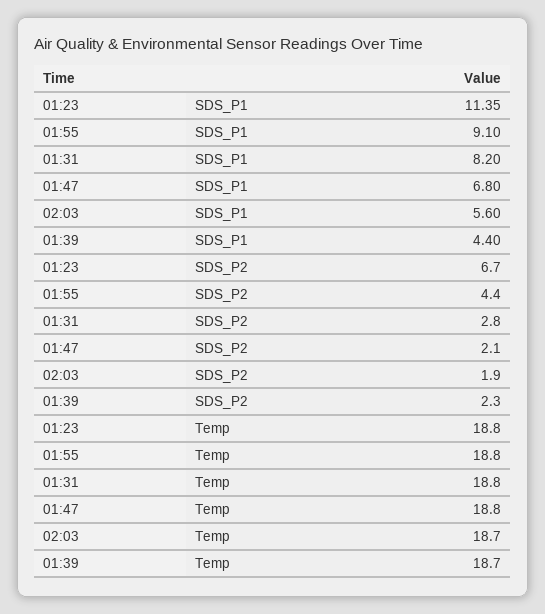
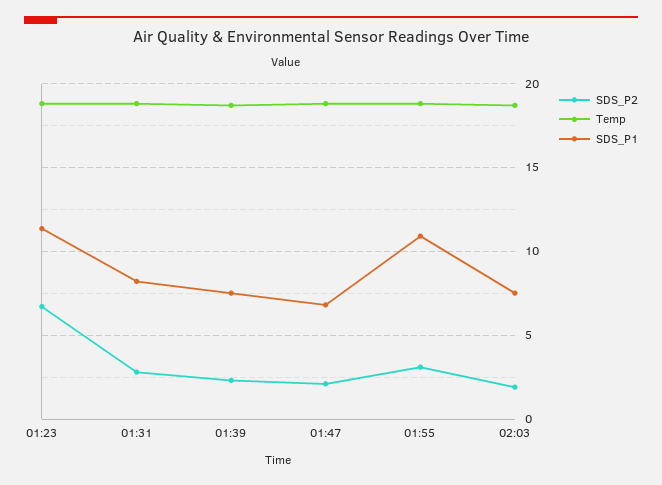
SDS_P1, 01:55: 9.1 -> 11
SDS_P1, 02:03: 5.6 -> 7.5
SDS_P1, 01:39: 4.4 -> 7.5
SDS_P2, 01:55: 4.4 -> 3

